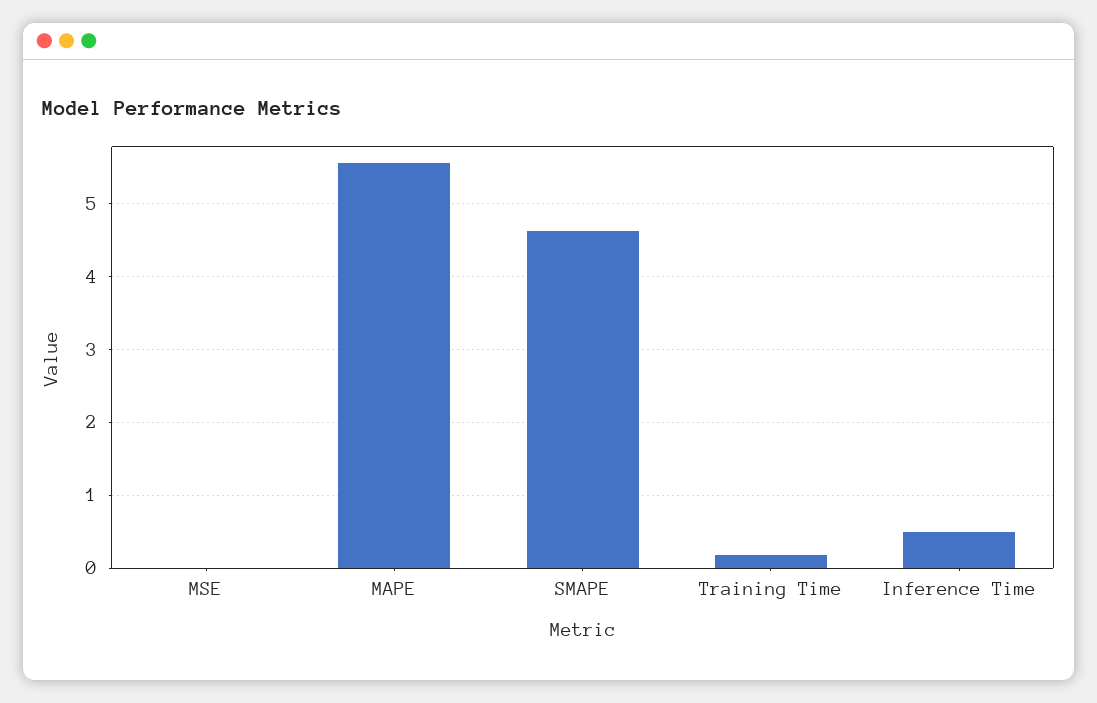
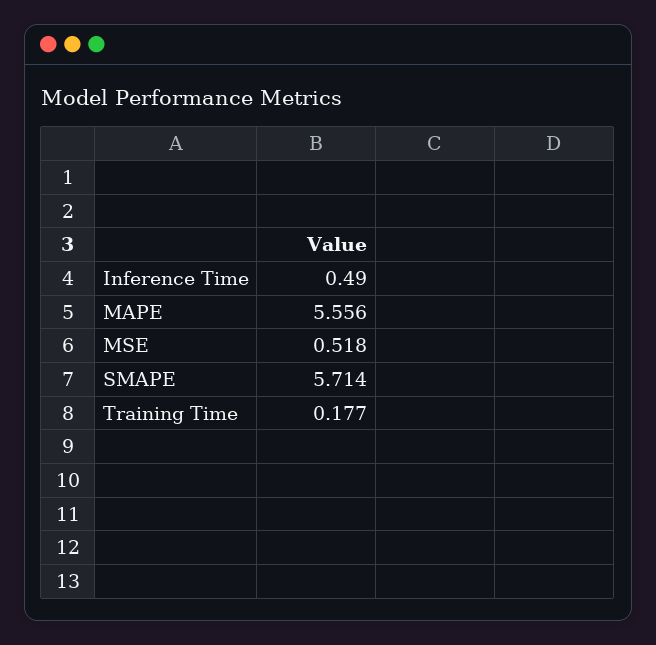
MSE: 0 -> 0.518
SMAPE: 4.6 -> 5.714

